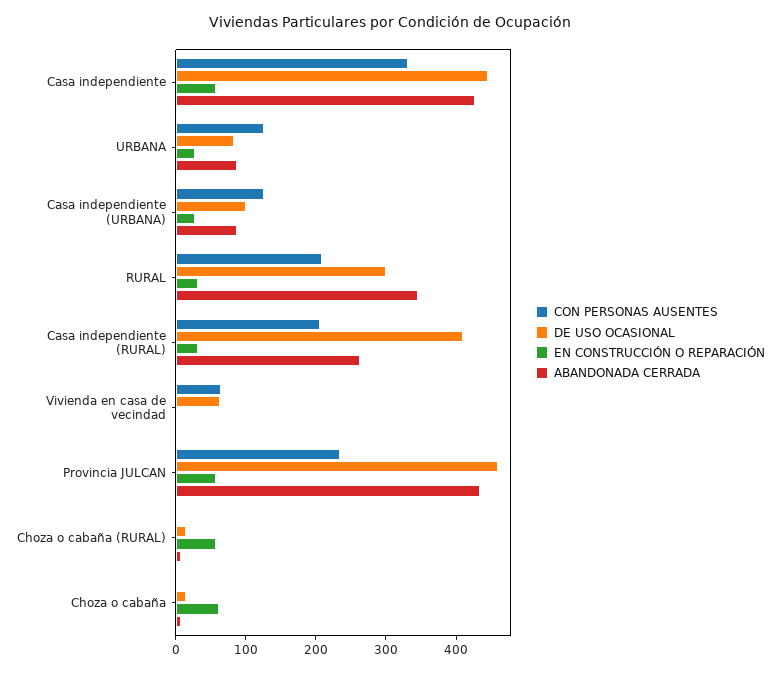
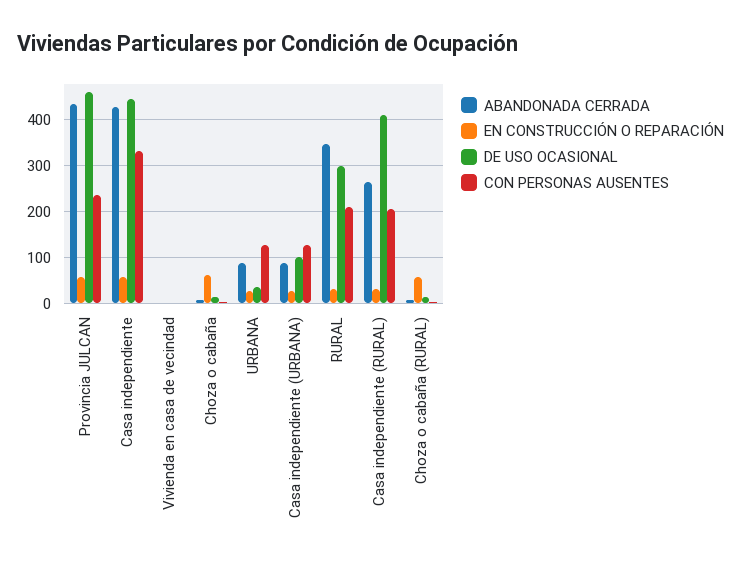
DE USO OCASIONAL, URBANA: 80 -> 40
CON PERSONAS AUSENTES, Vivienda en casa de vecindad: 60 -> 0
DE USO OCASIONAL, Vivienda en casa de vecindad: 60 -> 0

